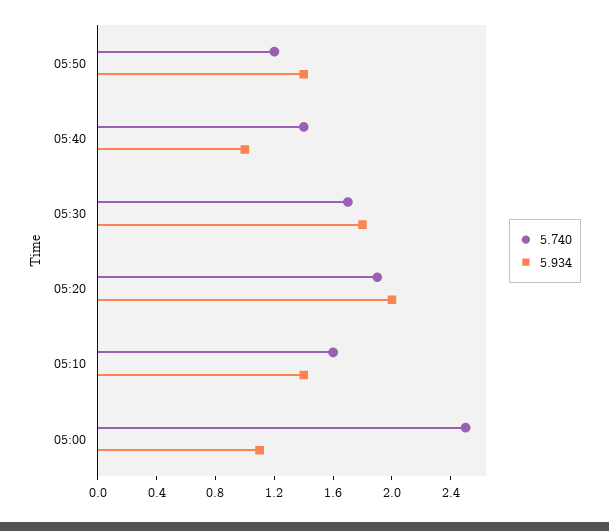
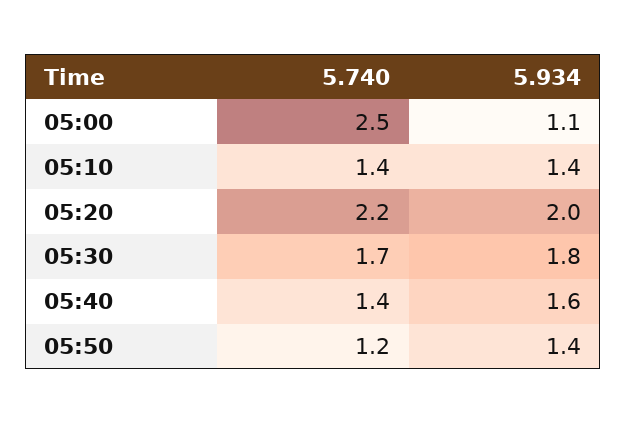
5.934, 05:40: 1 -> 1.6
5.740, 05:20: 1.9 -> 2.2
5.740, 05:10: 1.6 -> 1.4

